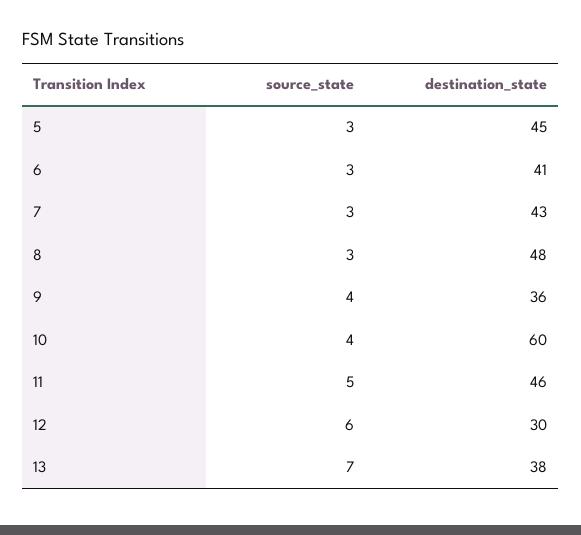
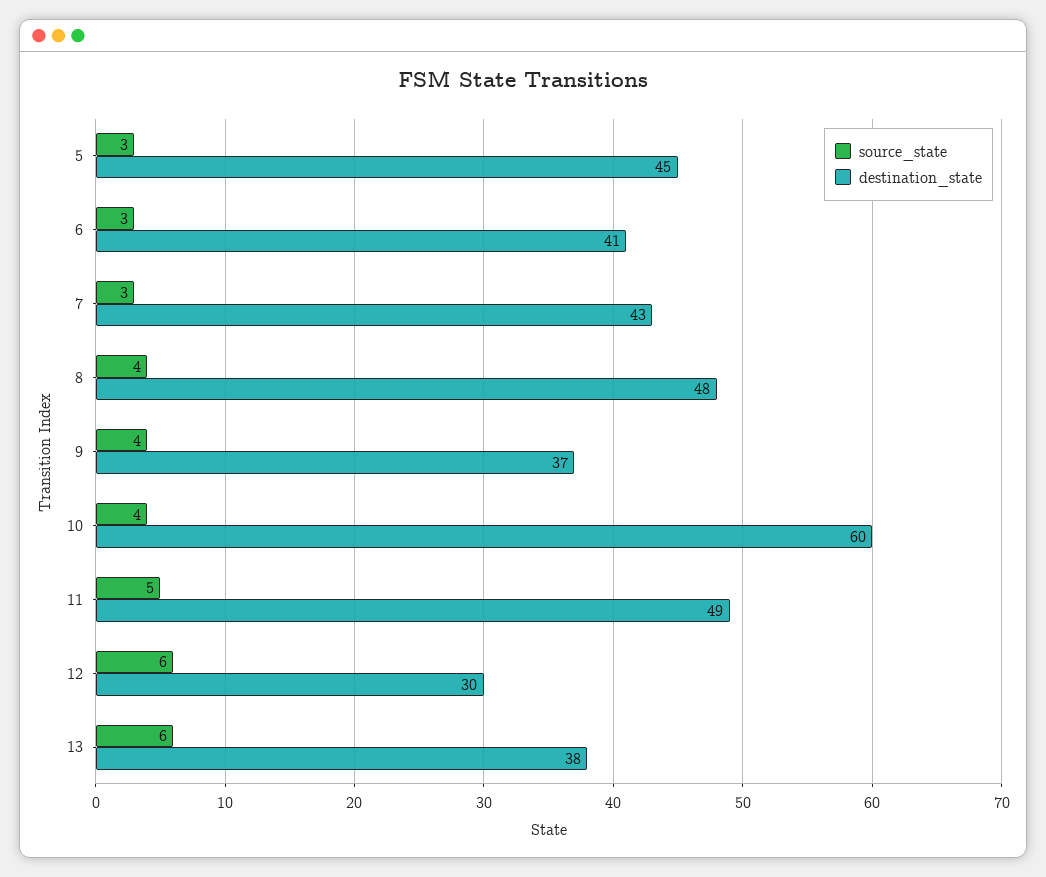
source_state, 8: 3 -> 4
destination_state, 9: 36 -> 37
destination_state, 11: 46 -> 49
source_state, 13: 7 -> 6

